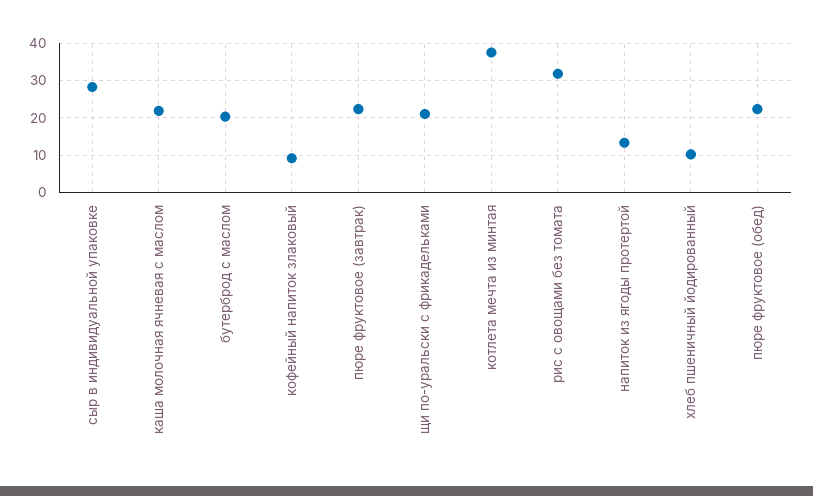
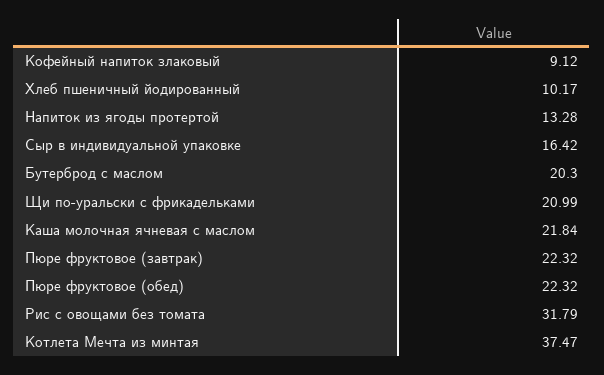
сыр в индивидуальной упаковке: 28 -> 16.42

